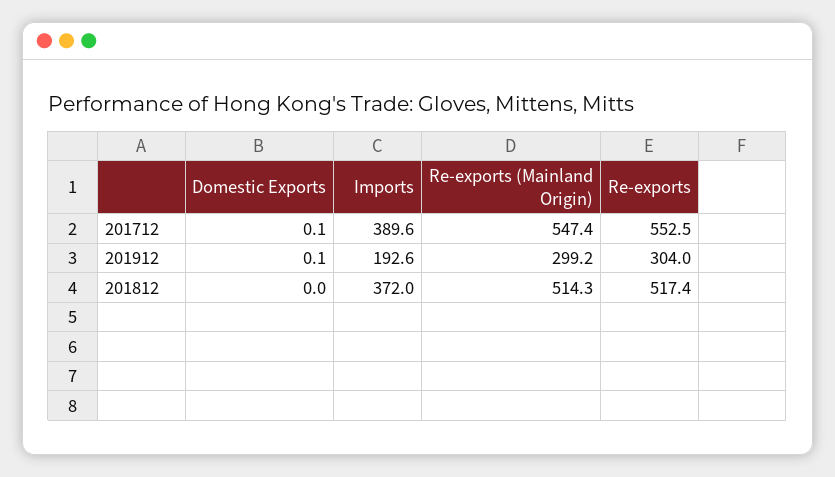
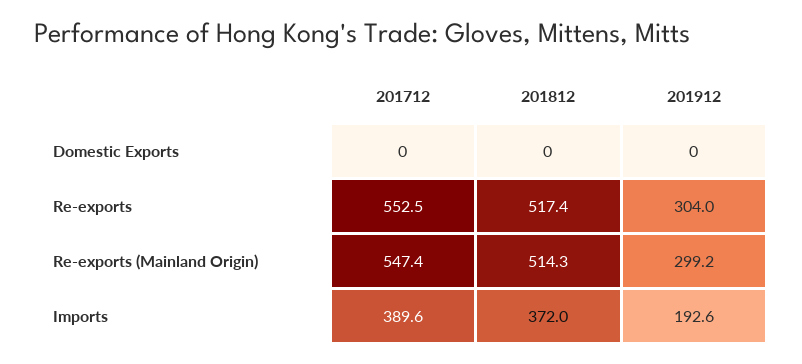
Domestic Exports, 201712: 0.1 -> 0
Domestic Exports, 201912: 0.1 -> 0

